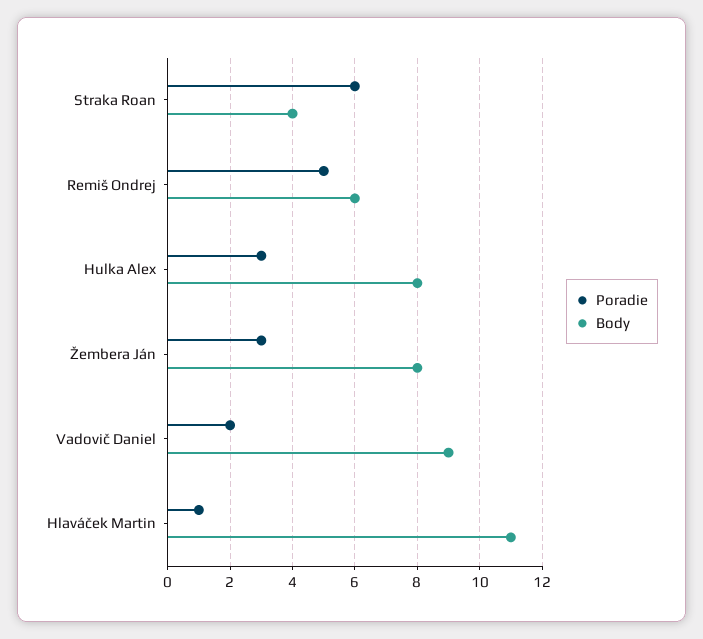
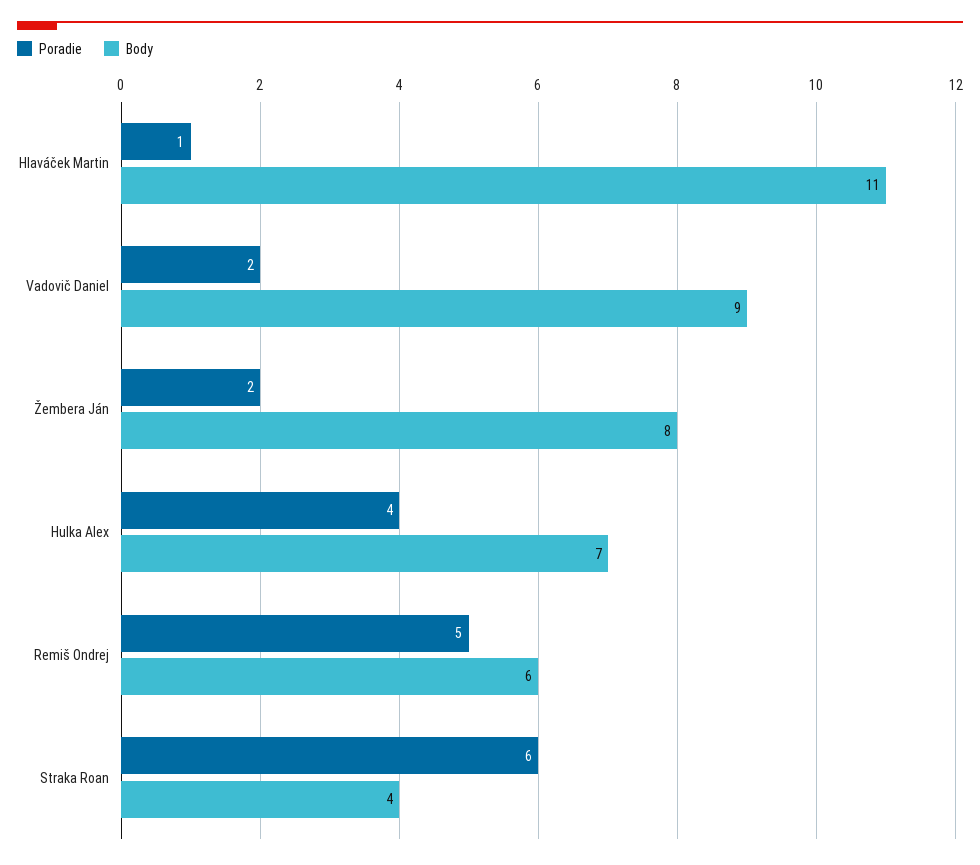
Poradie, Hulka Alex: 3 -> 4
Body, Hulka Alex: 8 -> 7
Poradie, Žembera Ján: 3 -> 2

